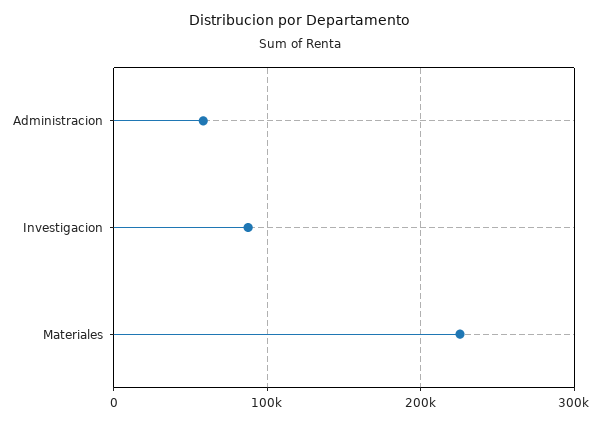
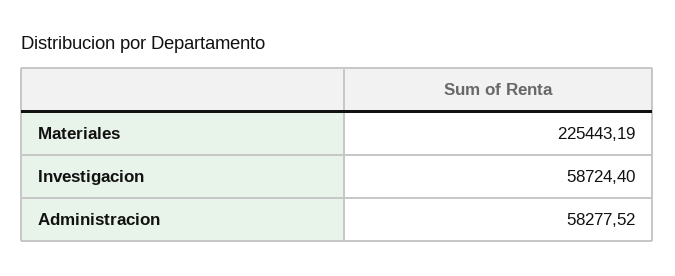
Investigacion: 90000 -> 58724.4

